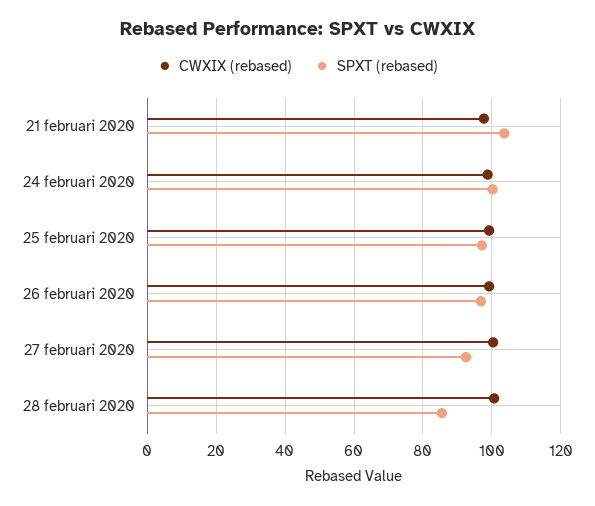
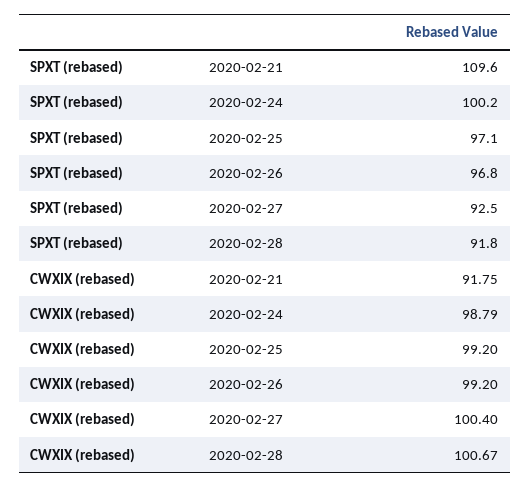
CWXIX (rebased), 21 februari 2020: 98 -> 91.75
SPXT (rebased), 21 februari 2020: 104 -> 109.6
SPXT (rebased), 28 februari 2020: 86 -> 91.8

